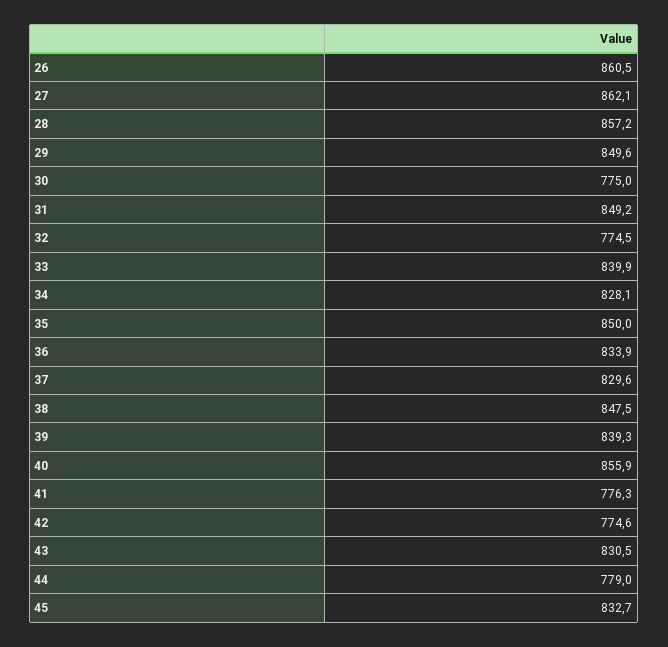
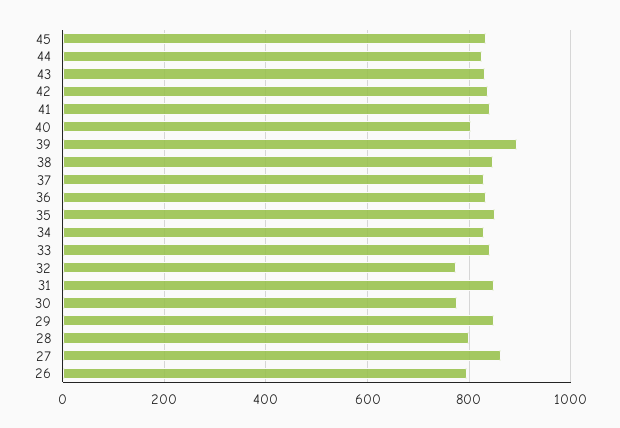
26: 860.5 -> 800
28: 857.2 -> 800
39: 839.3 -> 900
40: 855.9 -> 800
41: 776.3 -> 840
42: 774.6 -> 840
44: 779 -> 820

